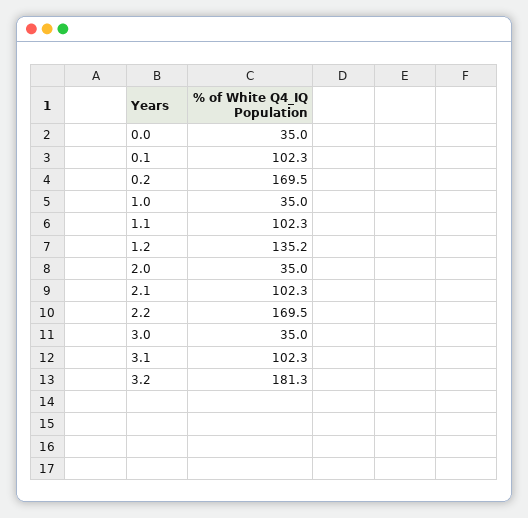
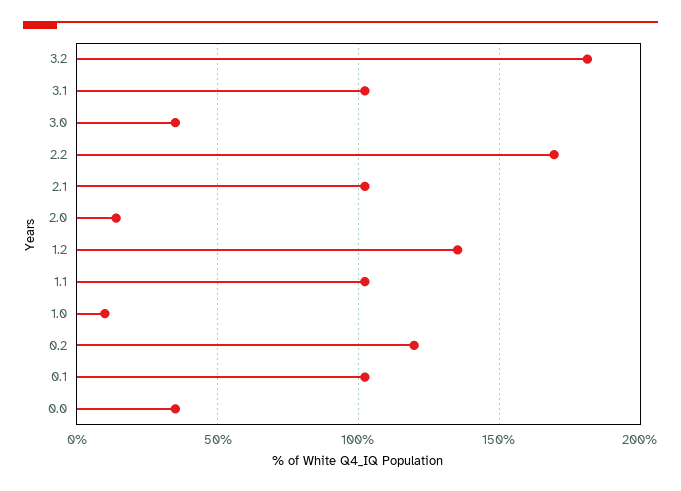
0.2: 169.5 -> 120
1.0: 35 -> 10
2.0: 35 -> 15

